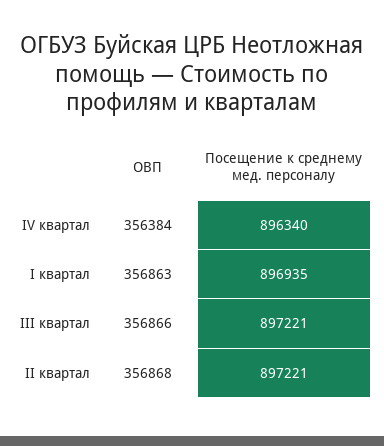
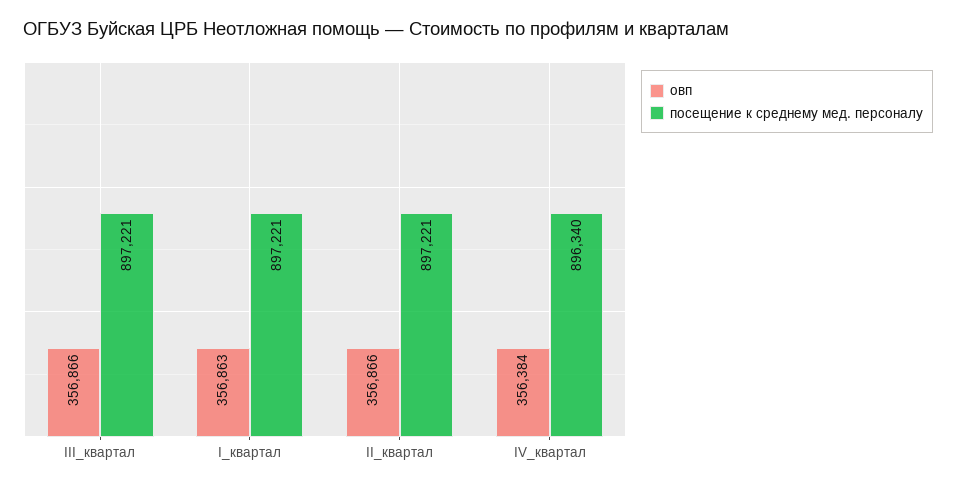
Посещение к среднему мед. персоналу, I квартал: 896935 -> 897221
ОВП, II квартал: 356868 -> 356866

